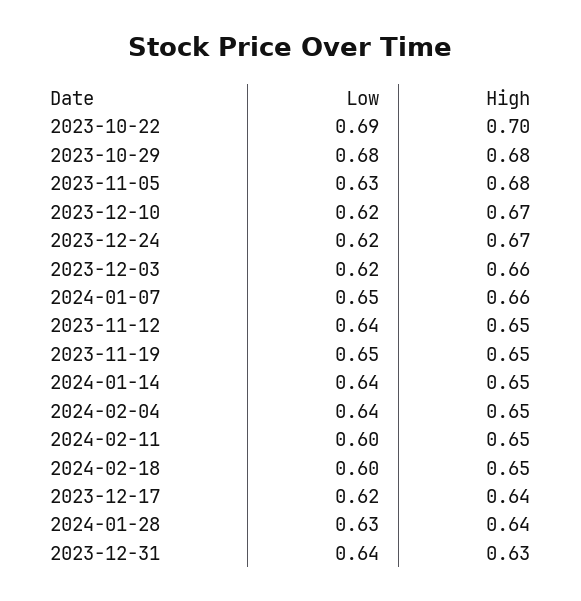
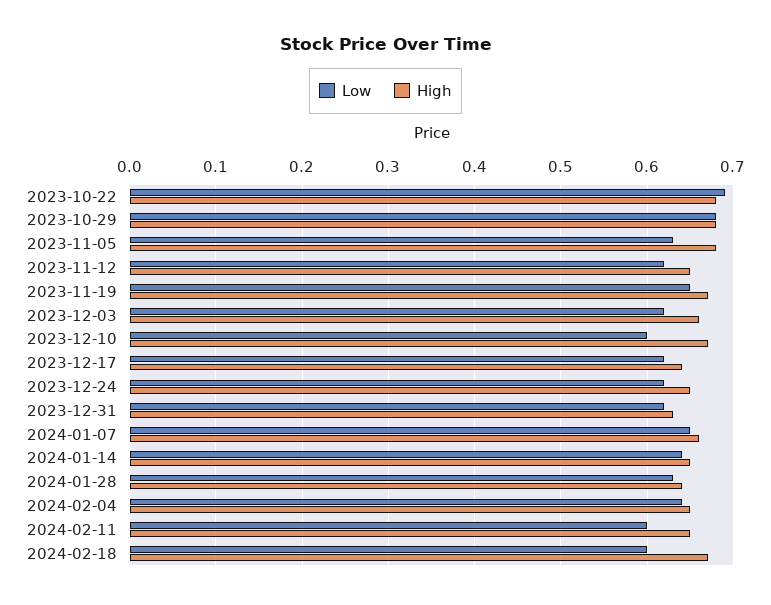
High, 2023-10-22: 0.7 -> 0.68
Low, 2023-12-10: 0.62 -> 0.6
High, 2023-12-24: 0.67 -> 0.65
Low, 2023-11-12: 0.64 -> 0.62
High, 2023-11-19: 0.65 -> 0.67
High, 2024-02-18: 0.65 -> 0.67
Low, 2023-12-31: 0.64 -> 0.62

